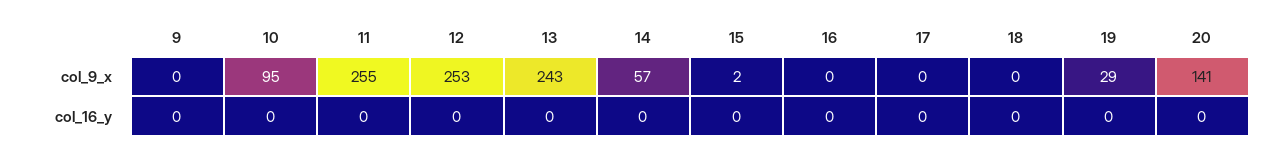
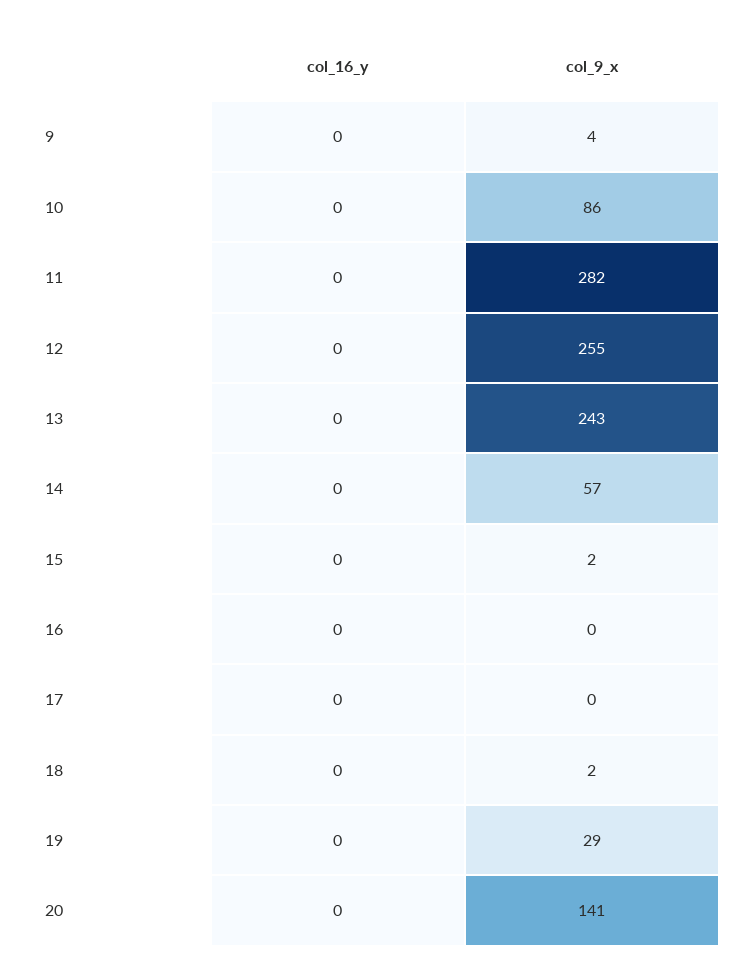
9, col_9_x: 0 -> 4
10, col_9_x: 95 -> 86
11, col_9_x: 255 -> 282
12, col_9_x: 253 -> 255
18, col_9_x: 0 -> 2

